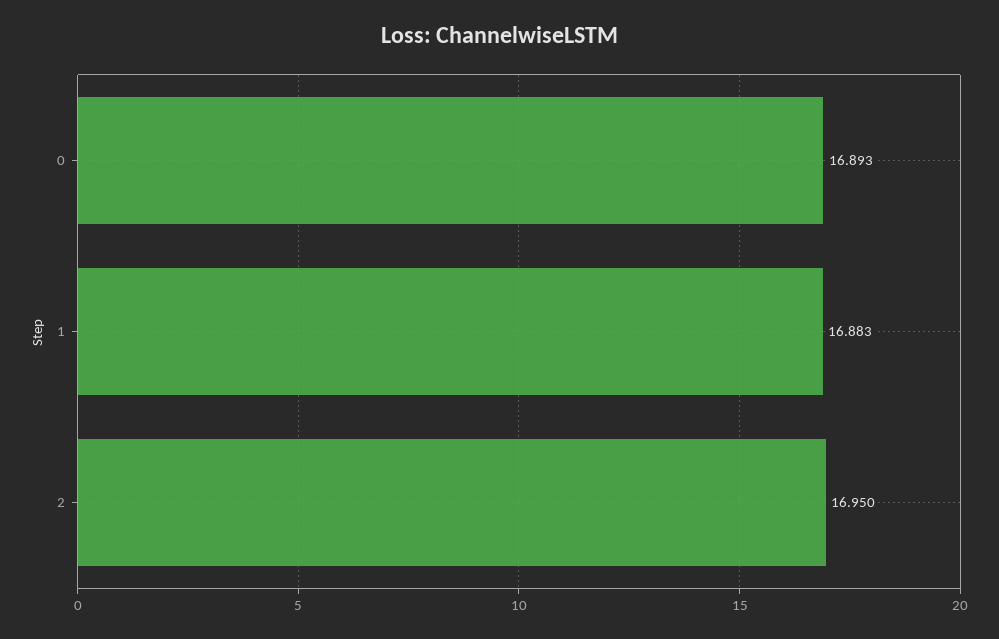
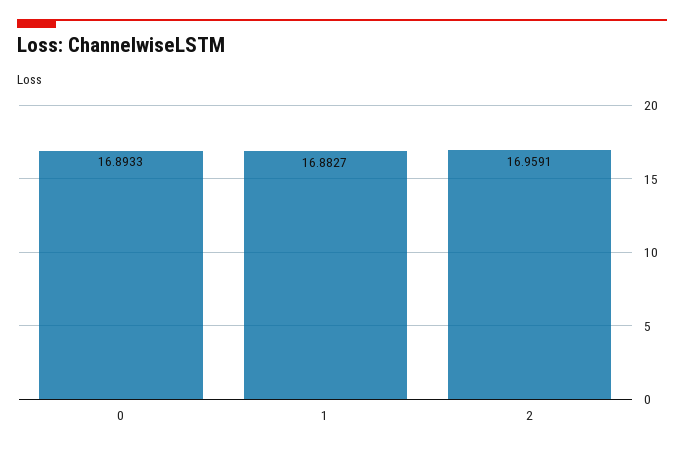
2: 16.95 -> 16.9591

